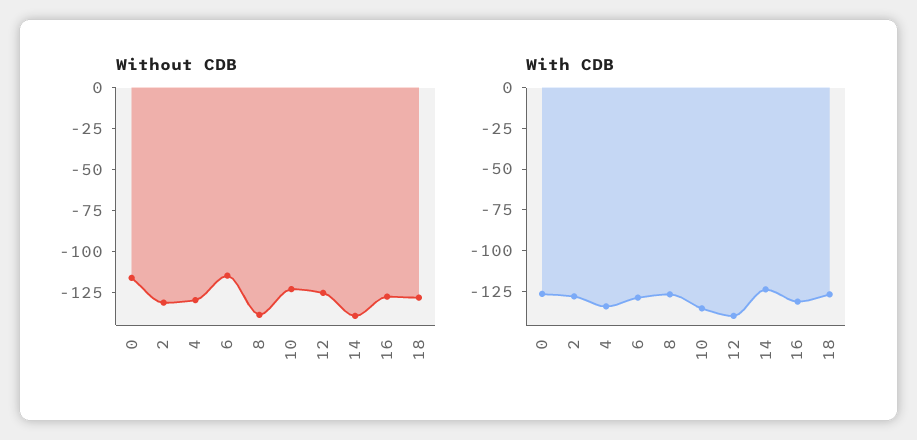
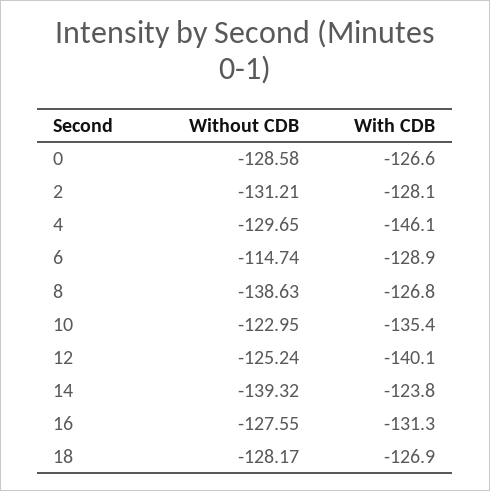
Without CDB, 0: -115 -> -128.58
With CDB, 4: -135 -> -146.1

